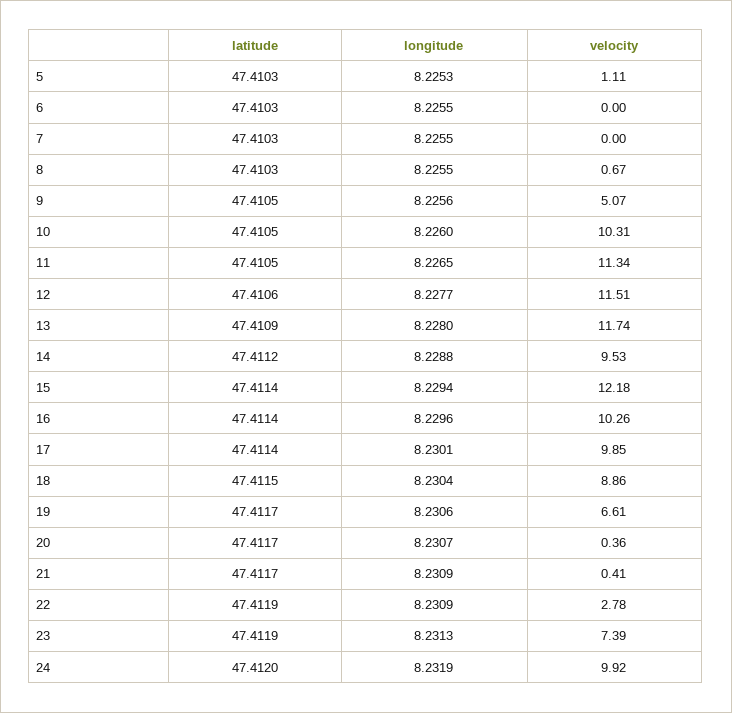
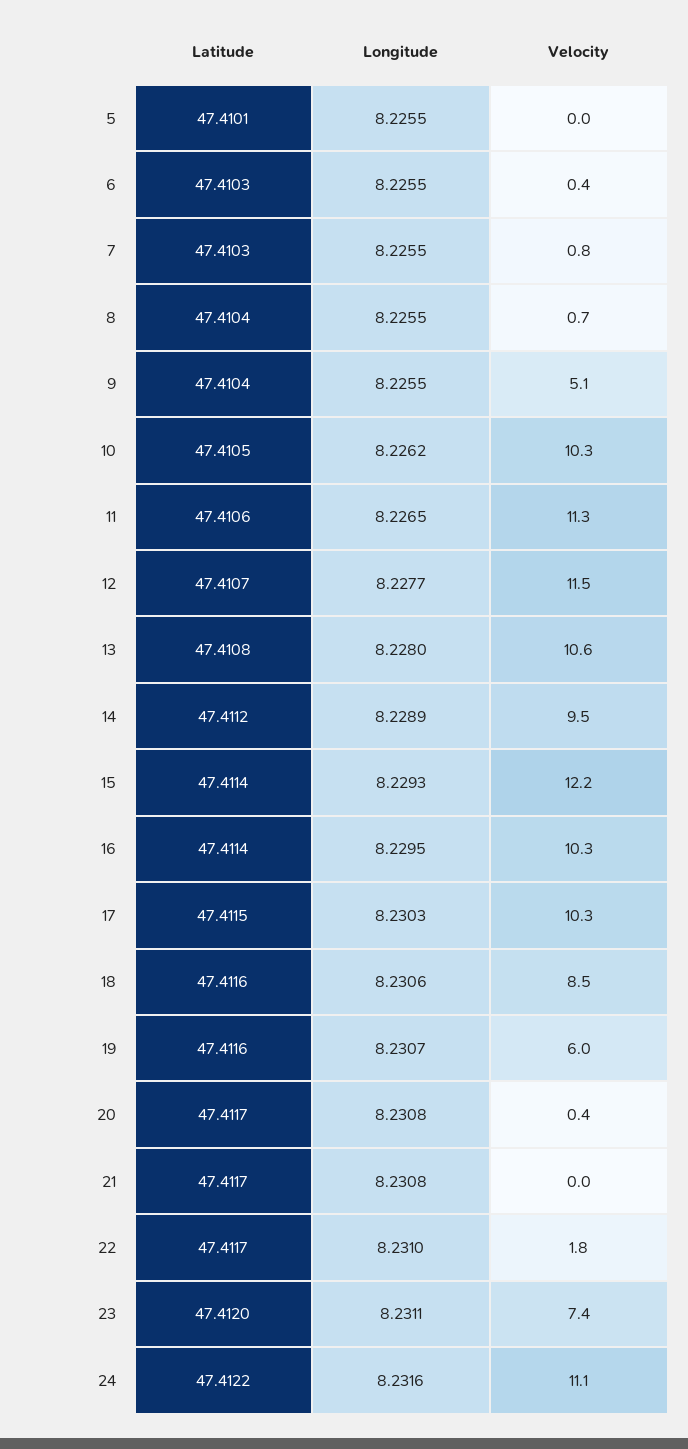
latitude, 5: 47.4103 -> 47.4101
longitude, 5: 8.2253 -> 8.2255
velocity, 5: 1.11 -> 0
velocity, 6: 0 -> 0.4
velocity, 7: 0 -> 0.8
latitude, 8: 47.4103 -> 47.4104
latitude, 9: 47.4105 -> 47.4104
longitude, 9: 8.2256 -> 8.2255
longitude, 10: 8.226 -> 8.2262
latitude, 11: 47.4105 -> 47.4106
latitude, 12: 47.4106 -> 47.4107
latitude, 13: 47.4109 -> 47.4108
velocity, 13: 11.74 -> 10.6
longitude, 14: 8.2288 -> 8.2289
longitude, 15: 8.2294 -> 8.2293
longitude, 16: 8.2296 -> 8.2295
latitude, 17: 47.4114 -> 47.4115
longitude, 17: 8.2301 -> 8.2303
velocity, 17: 9.85 -> 10.3
latitude, 18: 47.4115 -> 47.4116
longitude, 18: 8.2304 -> 8.2306
velocity, 18: 8.86 -> 8.5
latitude, 19: 47.4117 -> 47.4116
longitude, 19: 8.2306 -> 8.2307
velocity, 19: 6.61 -> 6
longitude, 20: 8.2307 -> 8.2308
longitude, 21: 8.2309 -> 8.2308
velocity, 21: 0.41 -> 0
latitude, 22: 47.4119 -> 47.4117
longitude, 22: 8.2309 -> 8.231
velocity, 22: 2.78 -> 1.8
latitude, 23: 47.4119 -> 47.412
longitude, 23: 8.2313 -> 8.2311
latitude, 24: 47.412 -> 47.4122
longitude, 24: 8.2319 -> 8.2316
velocity, 24: 9.92 -> 11.1

